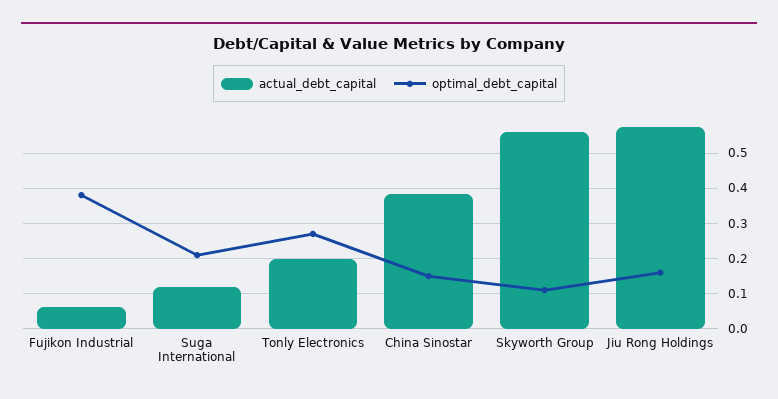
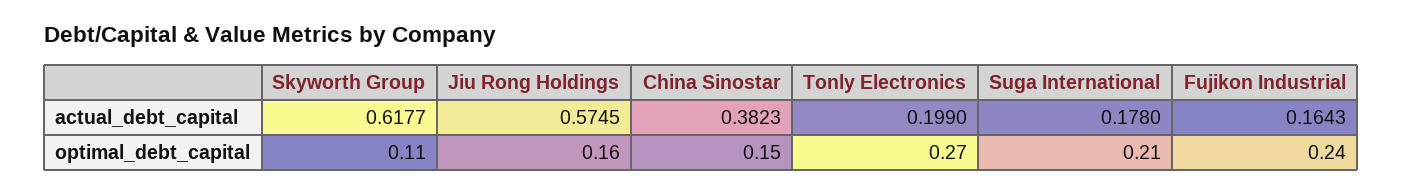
actual_debt_capital, Fujikon Industrial: 0.06 -> 0.1643
optimal_debt_capital, Fujikon Industrial: 0.38 -> 0.24
actual_debt_capital, Suga International: 0.12 -> 0.178
actual_debt_capital, Skyworth Group: 0.56 -> 0.6177

